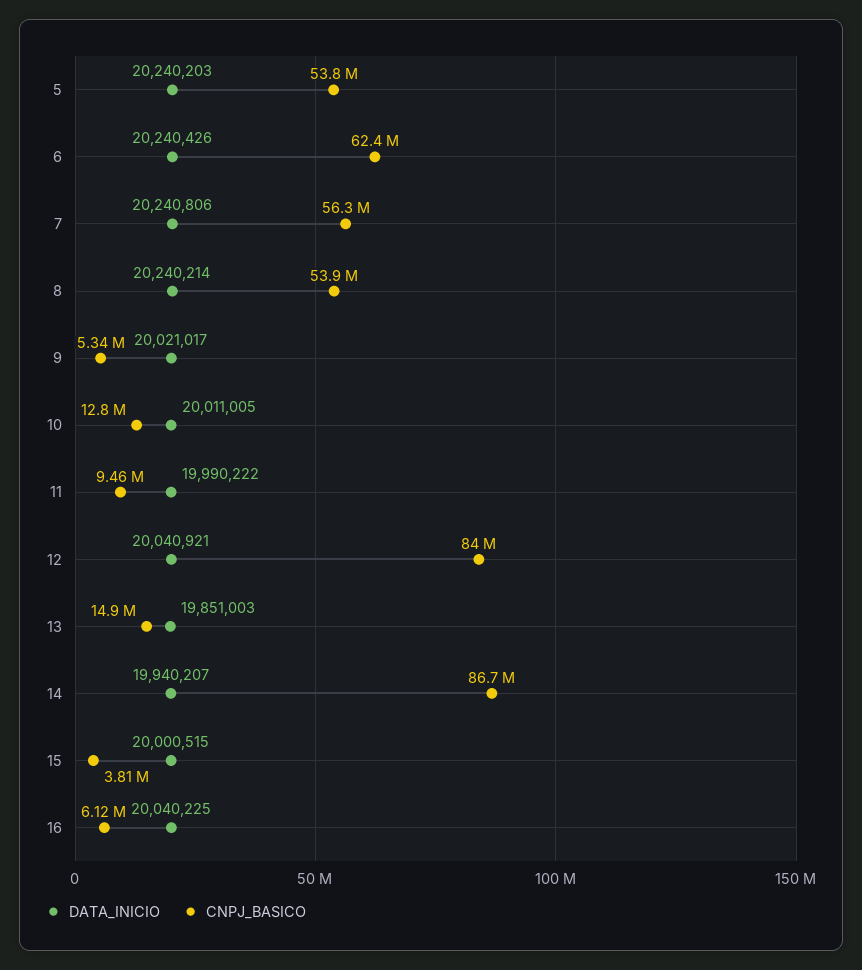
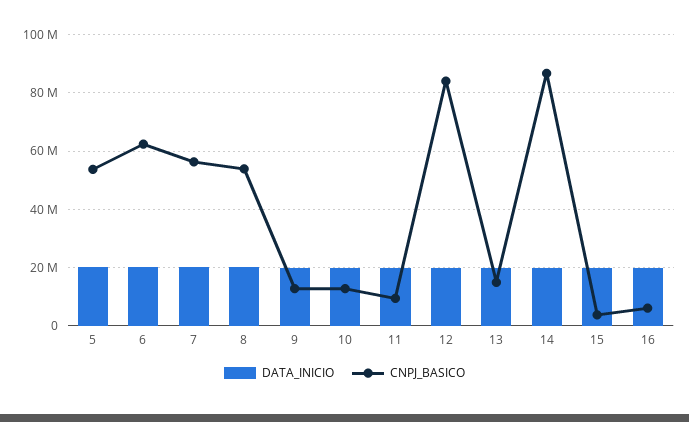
CNPJ_BASICO, 9: 5340000 -> 12500000

